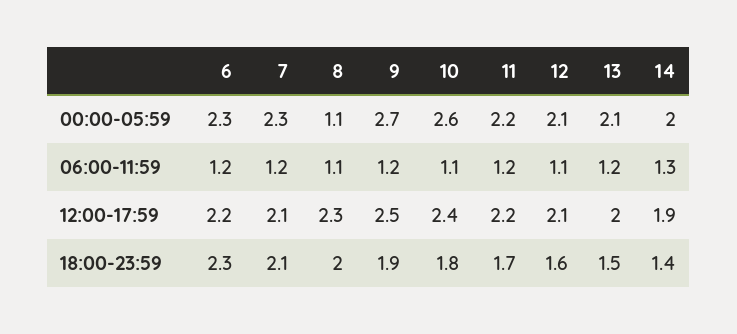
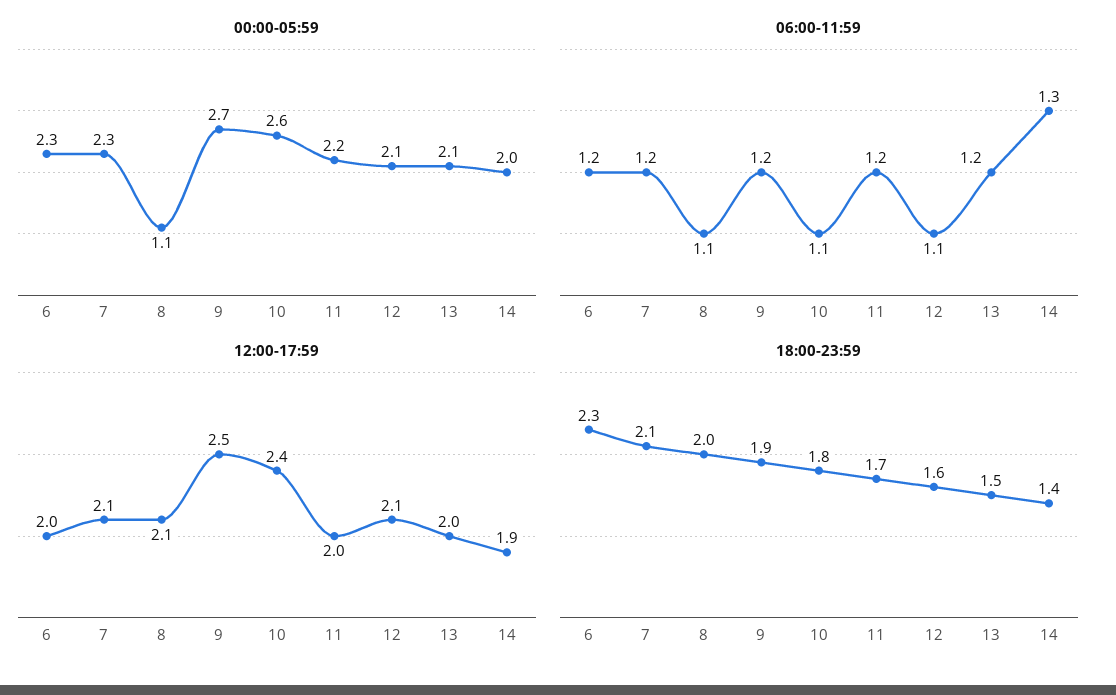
12:00-17:59, 6: 2.2 -> 2
12:00-17:59, 8: 2.3 -> 2.1
12:00-17:59, 11: 2.2 -> 2

